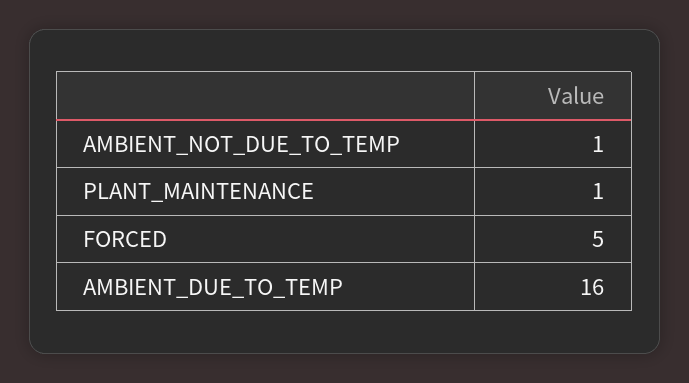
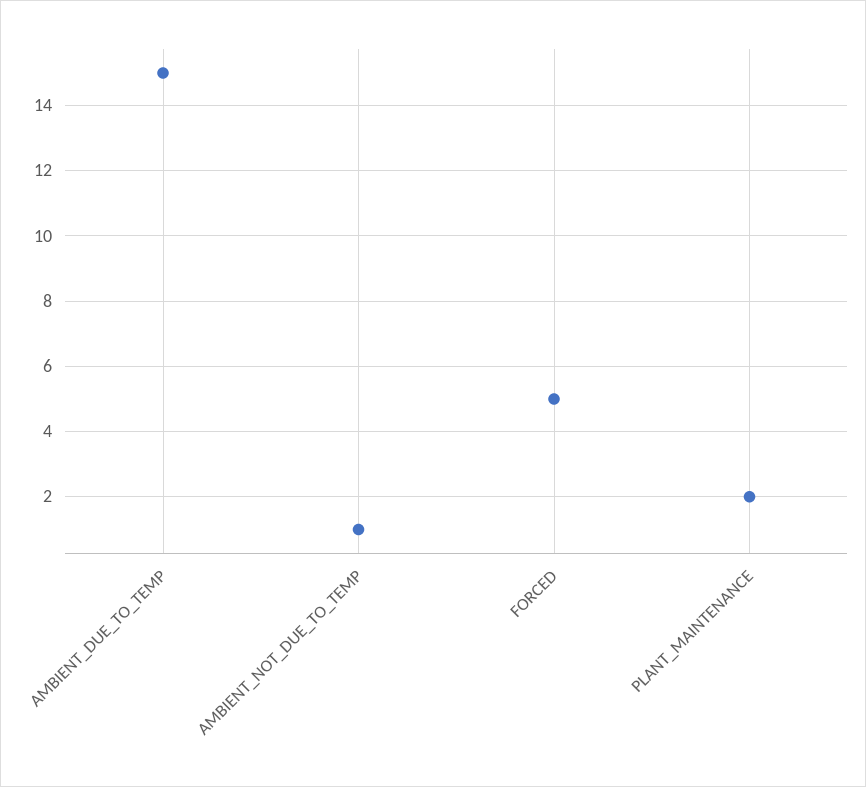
PLANT_MAINTENANCE: 1 -> 2
AMBIENT_DUE_TO_TEMP: 16 -> 15

